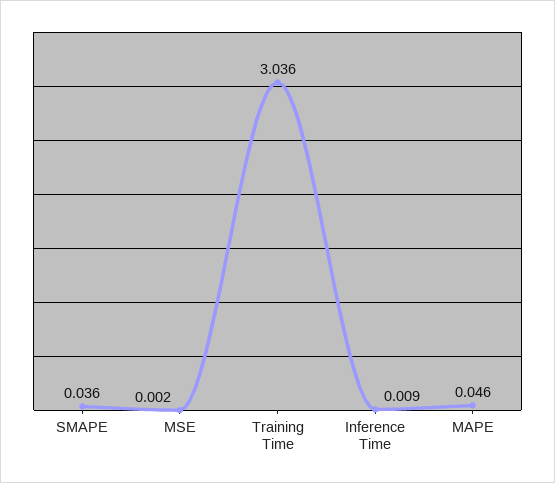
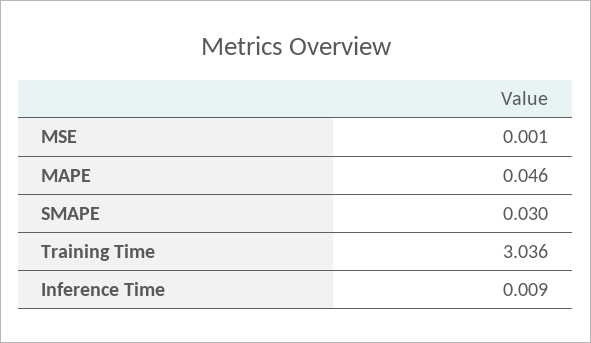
SMAPE: 0.036 -> 0.03
MSE: 0.002 -> 0.001

